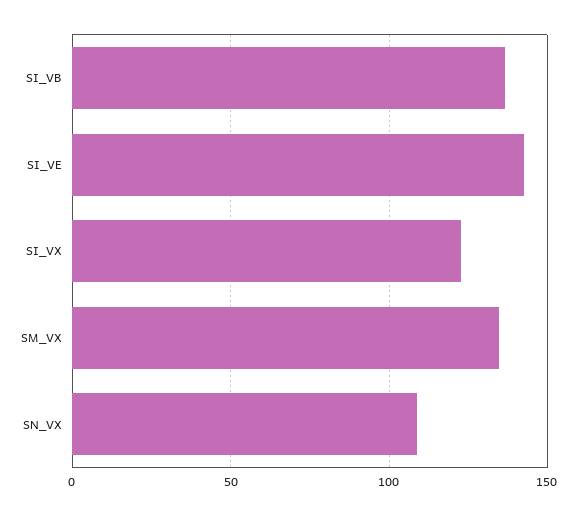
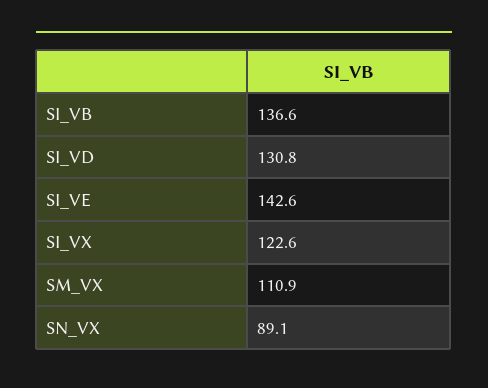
SM_VX: 135 -> 110.9
SN_VX: 110 -> 89.1
SI_VD: none -> 130.8

